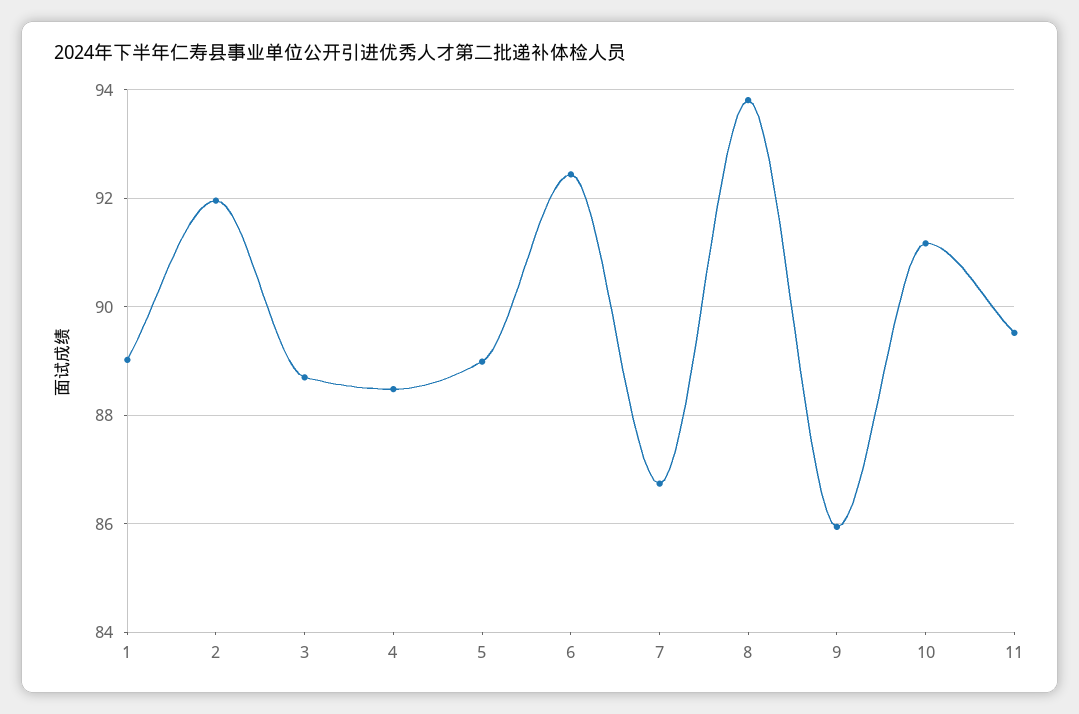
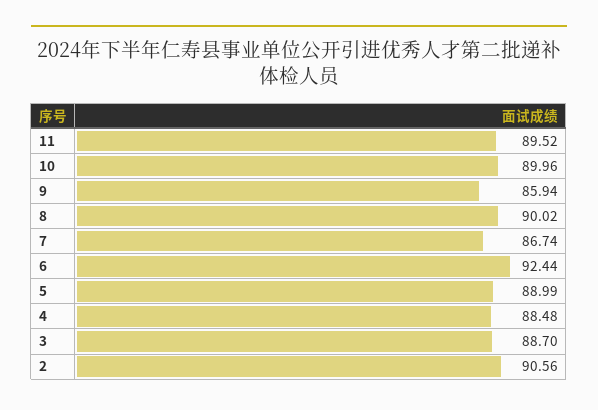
1: 89 -> none
2: 92 -> 90.56
8: 93.8 -> 90.02
10: 91.2 -> 89.96

